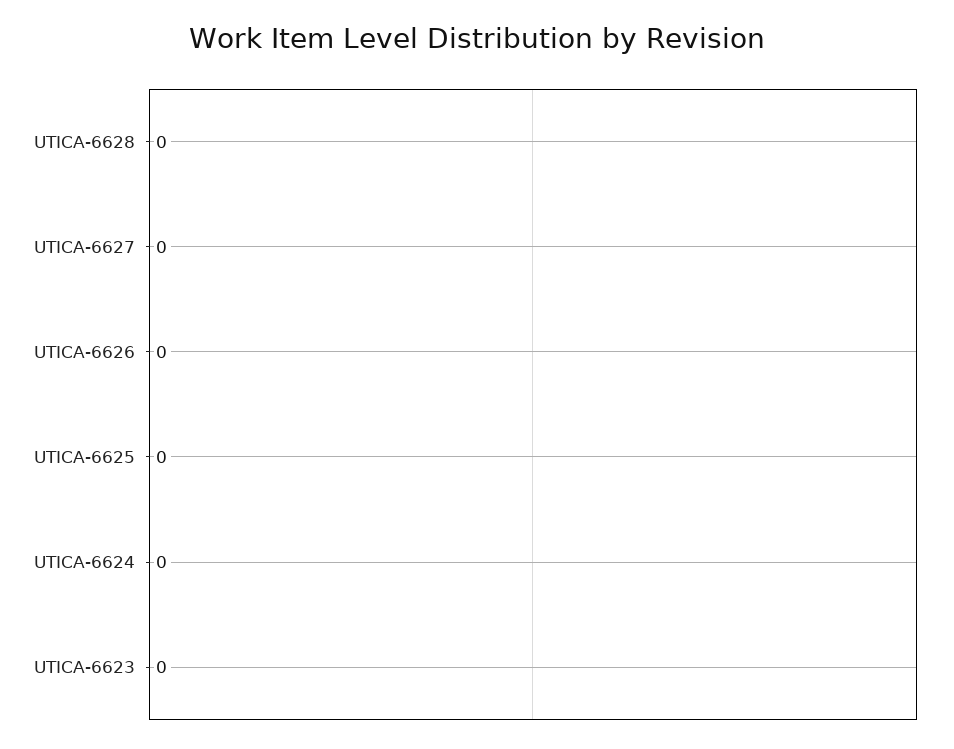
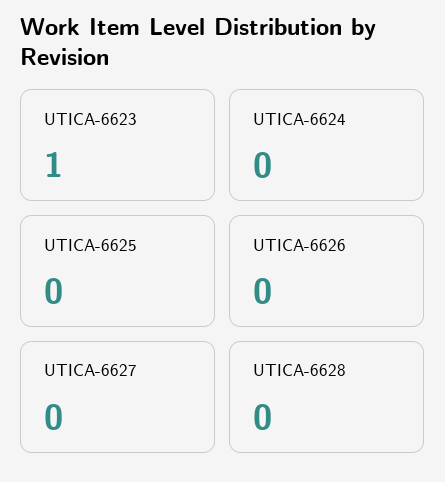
UTICA-6623: 0 -> 1

